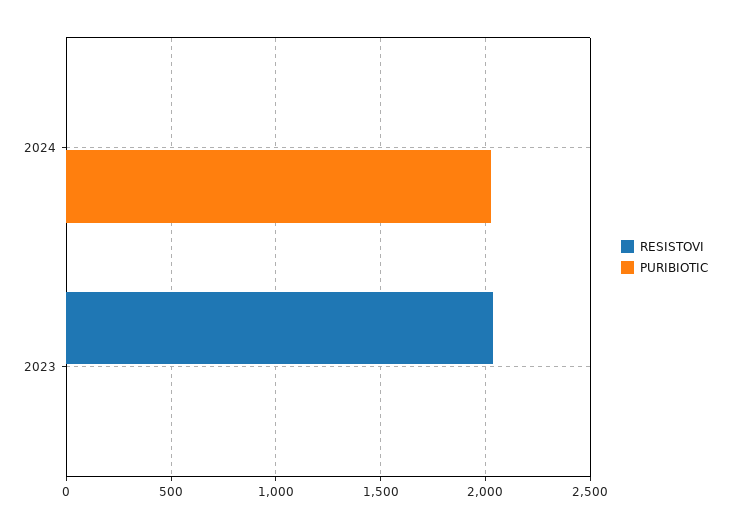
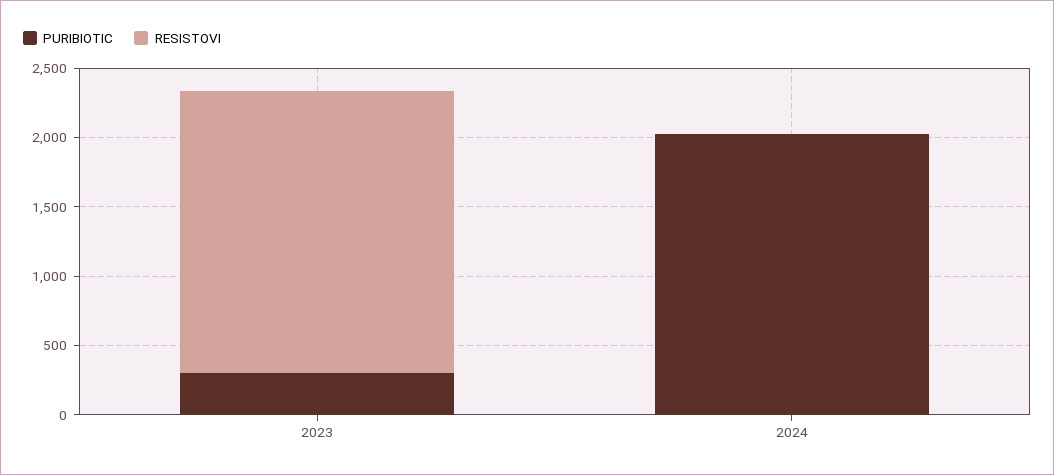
PURIBIOTIC, 2023: 0 -> 300

